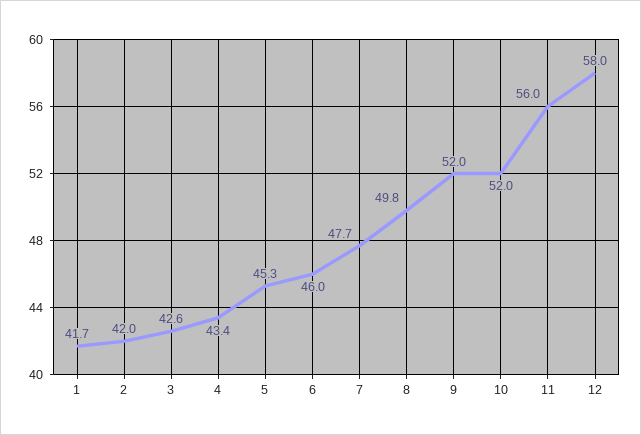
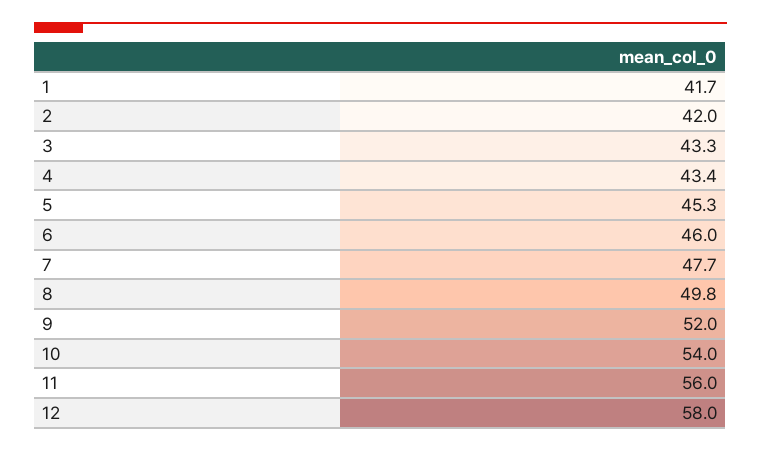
3: 42.6 -> 43.3
10: 52 -> 54

